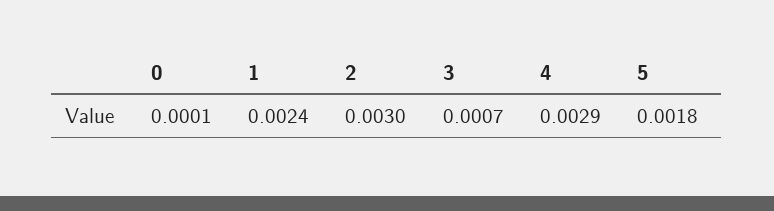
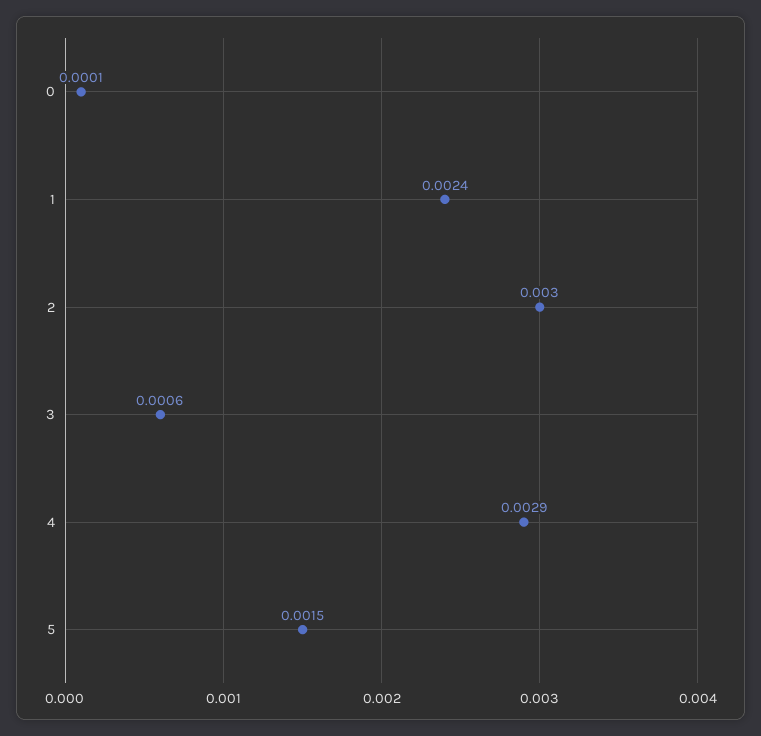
3: 0.0007 -> 0.0006
5: 0.0018 -> 0.0015

